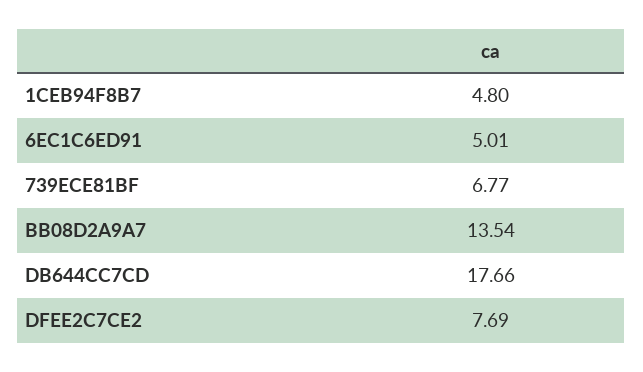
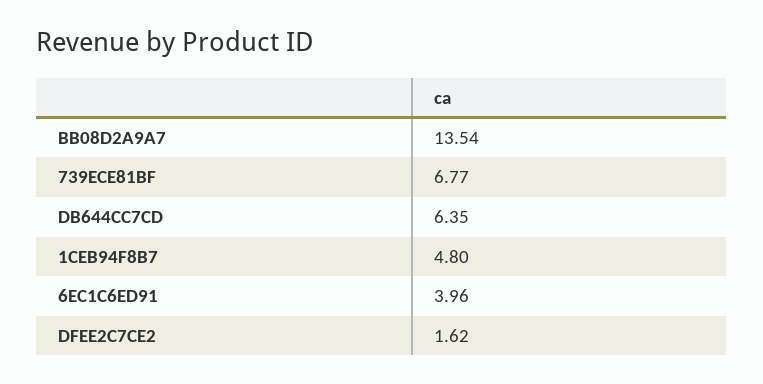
6EC1C6ED91: 5.01 -> 3.96
DB644CC7CD: 17.66 -> 6.35
DFEE2C7CE2: 7.69 -> 1.62

